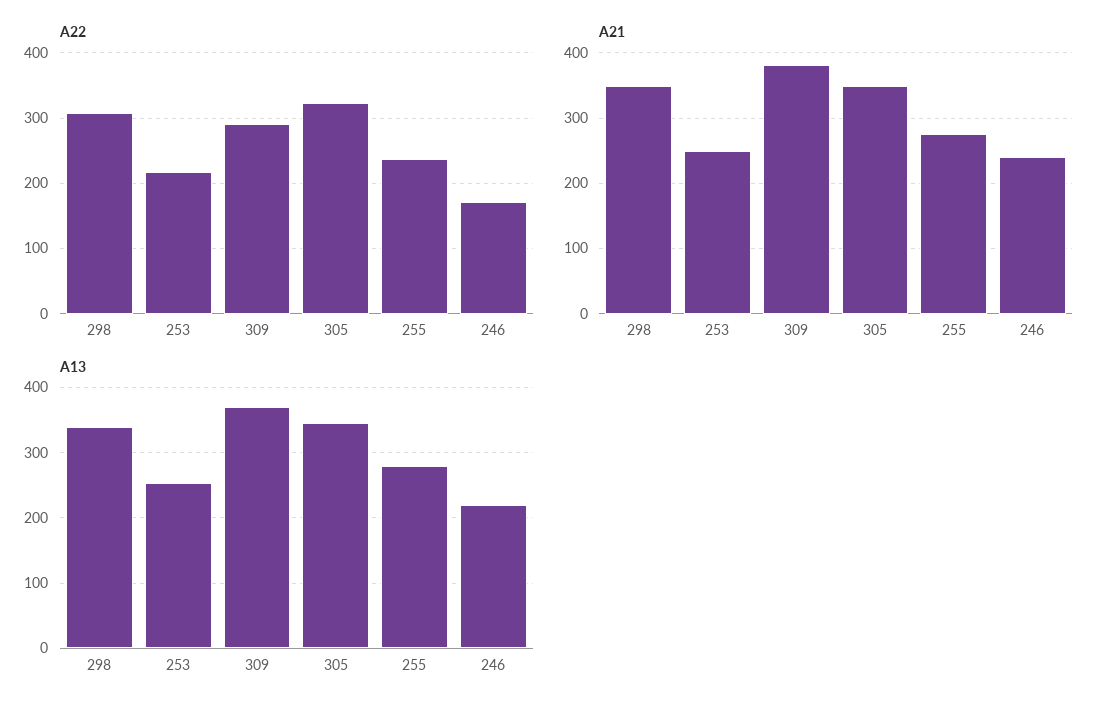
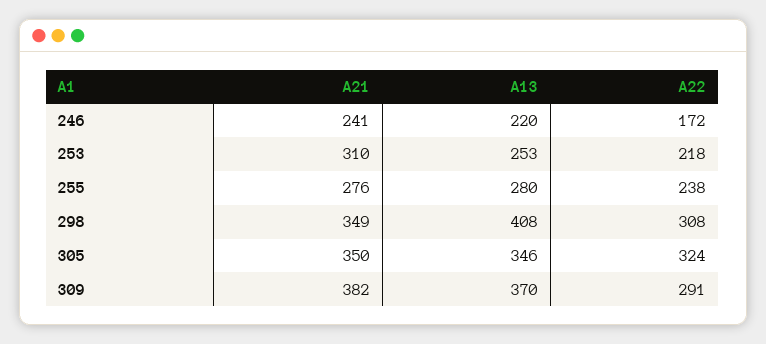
A21, 253: 250 -> 310
A13, 298: 340 -> 408

